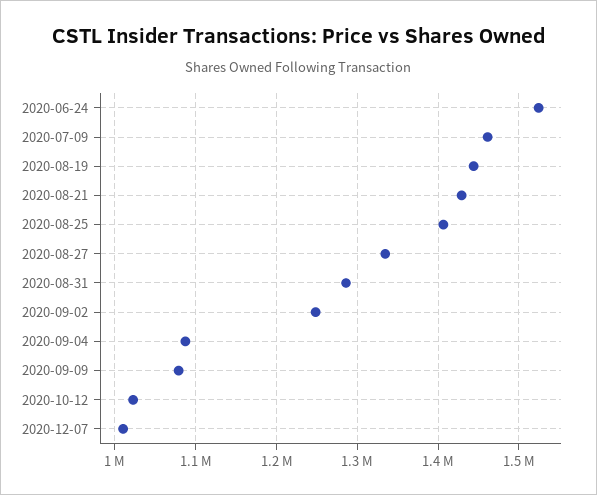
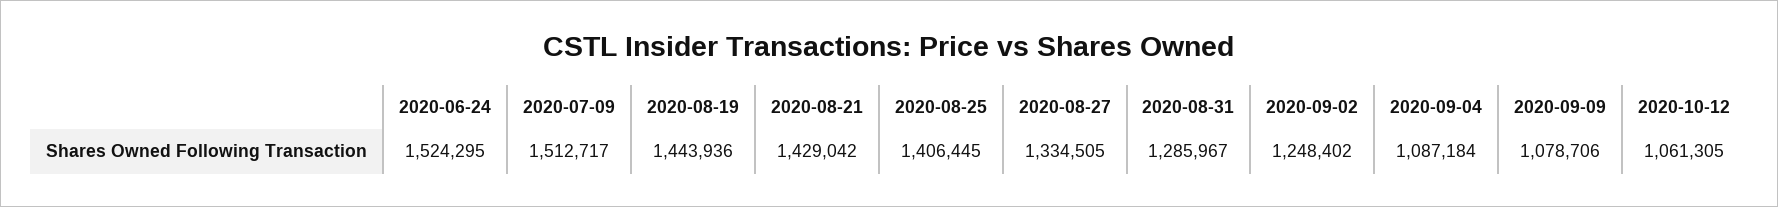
2020-07-09: 1460000 -> 1512717
2020-10-12: 1020000 -> 1061305
2020-12-07: 1010000 -> none

